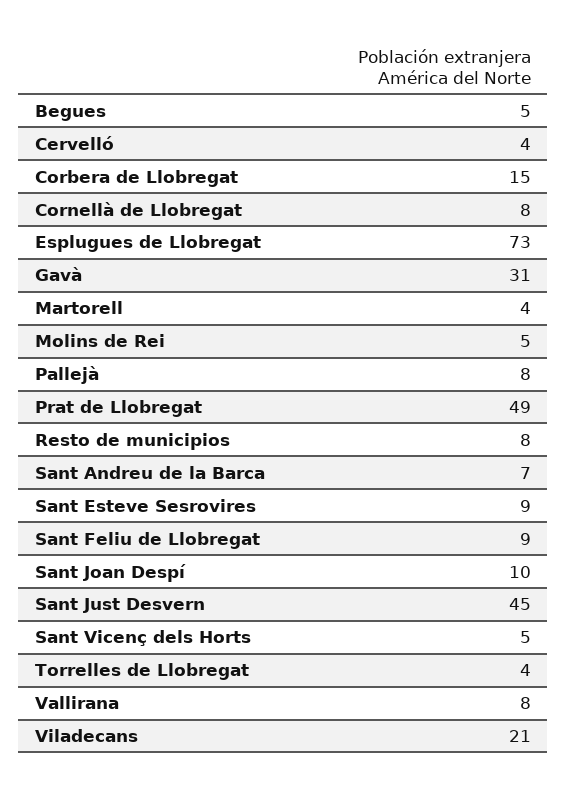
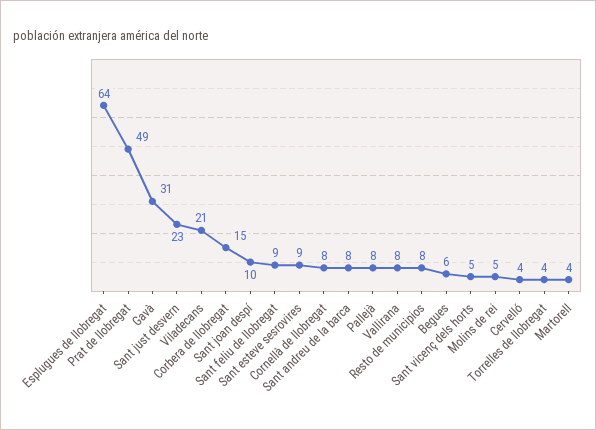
Begues: 5 -> 6
Esplugues de Llobregat: 73 -> 64
Sant Andreu de la Barca: 7 -> 8
Sant Just Desvern: 45 -> 23

